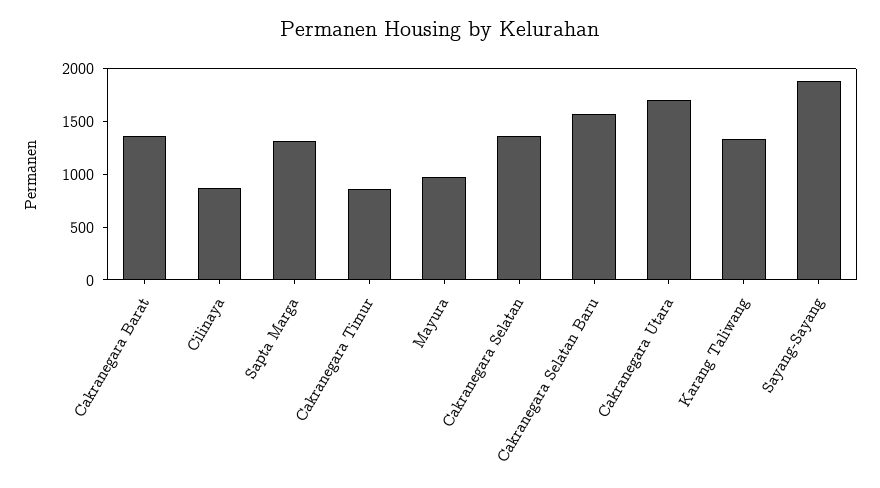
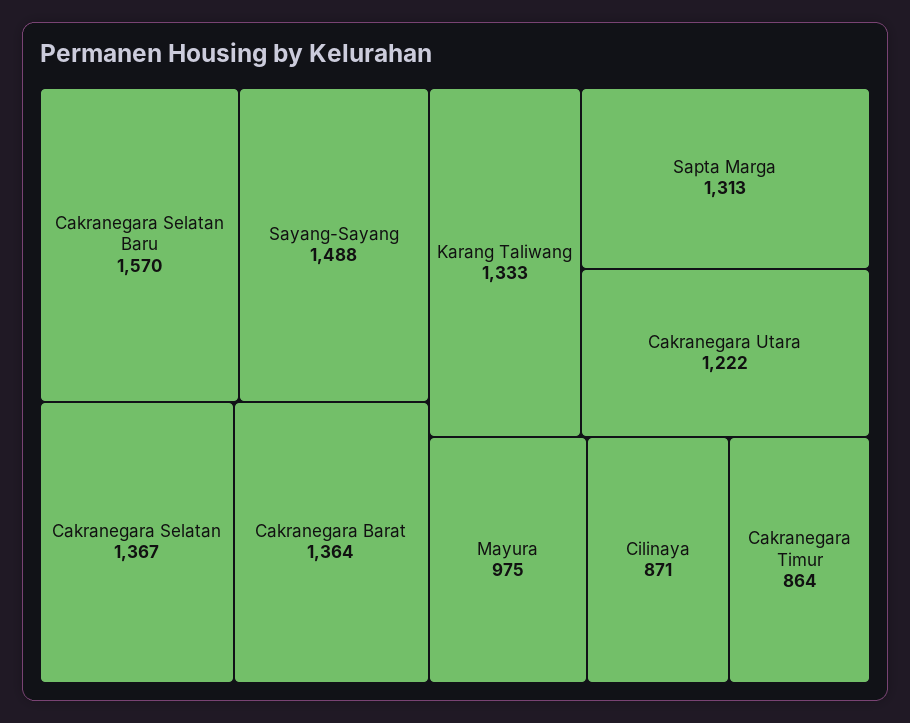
Cakranegara Utara: 1700 -> 1222
Sayang-Sayang: 1900 -> 1488

